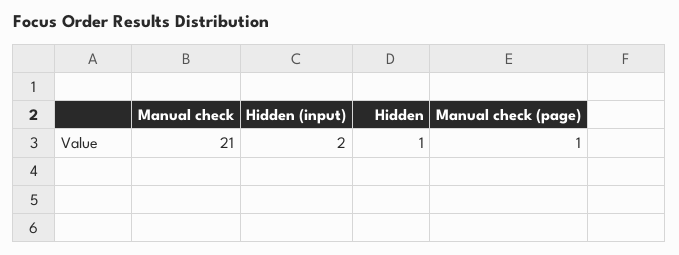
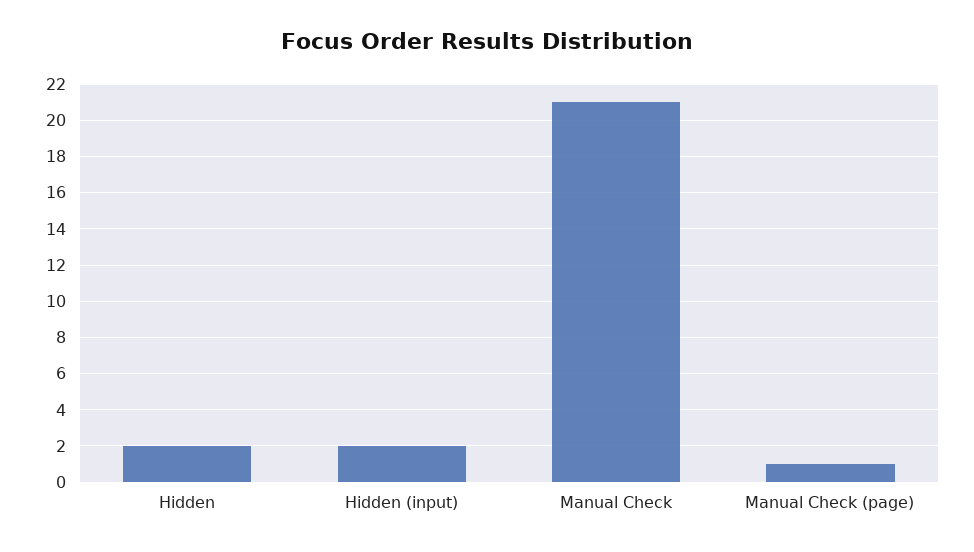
Hidden: 1 -> 2

